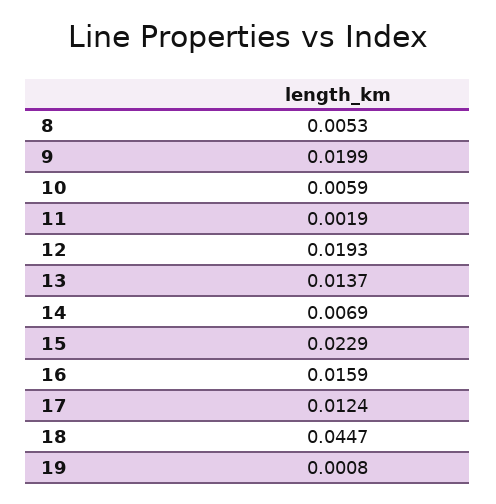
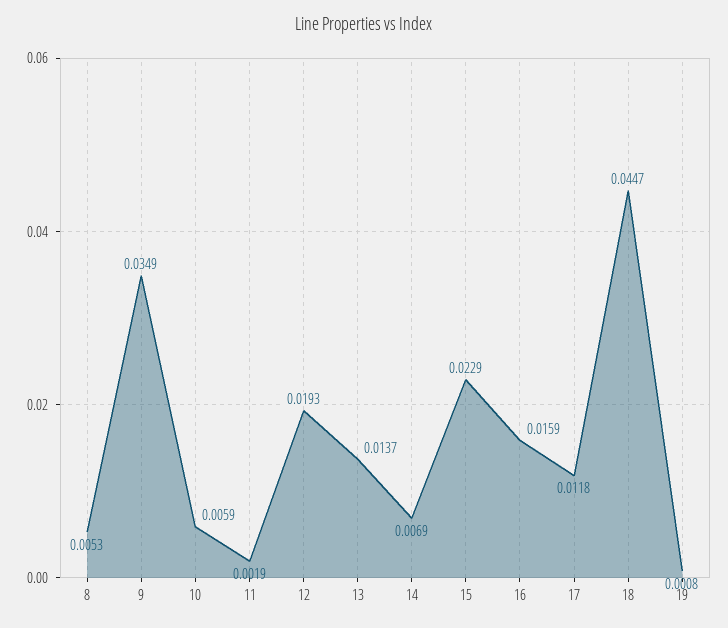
9: 0.0199 -> 0.0349
17: 0.0124 -> 0.0118

